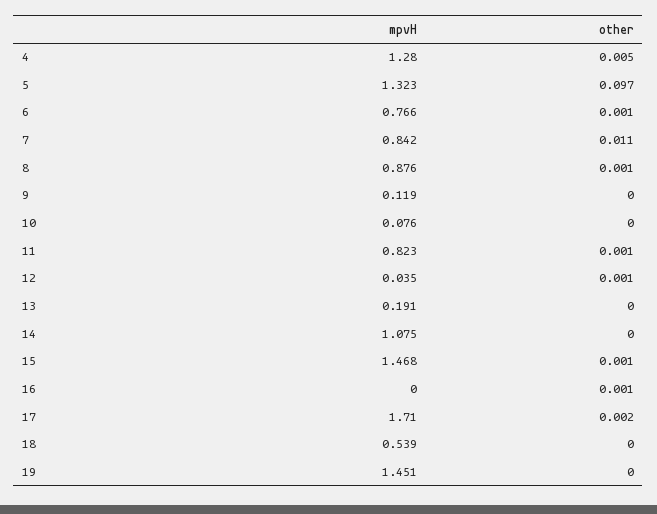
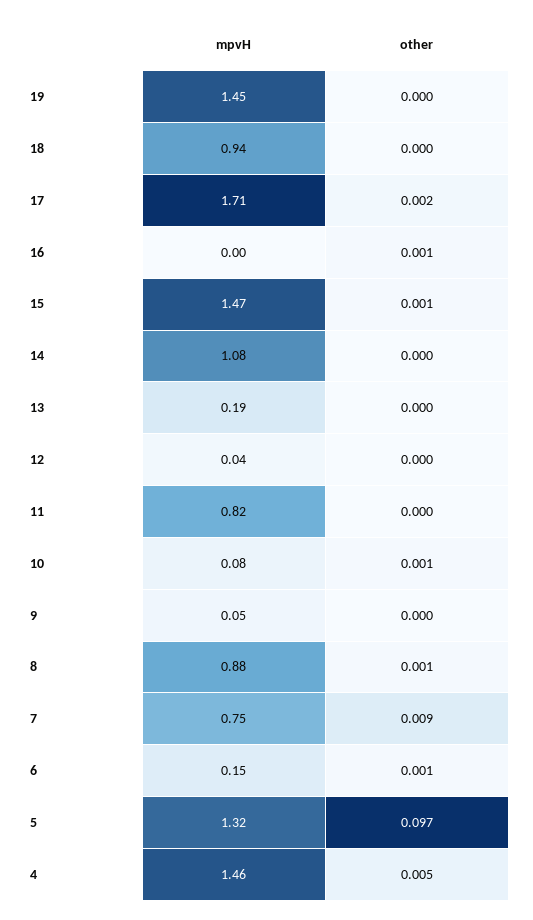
mpvH, 4: 1.28 -> 1.46
mpvH, 6: 0.766 -> 0.15
mpvH, 7: 0.842 -> 0.75
other, 7: 0.011 -> 0.009
mpvH, 9: 0.119 -> 0.05
other, 10: 0 -> 0.001
other, 11: 0.001 -> 0
other, 12: 0.001 -> 0
mpvH, 18: 0.539 -> 0.94

